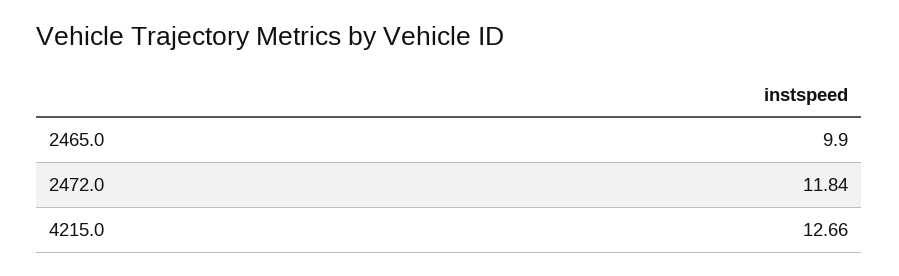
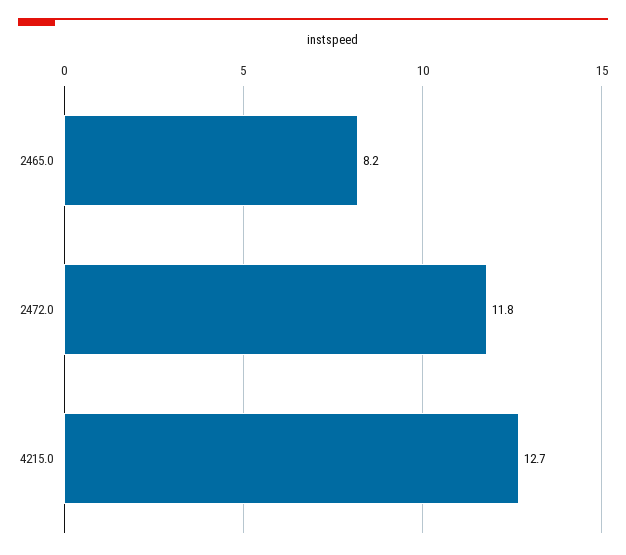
2465.0: 9.9 -> 8.2

